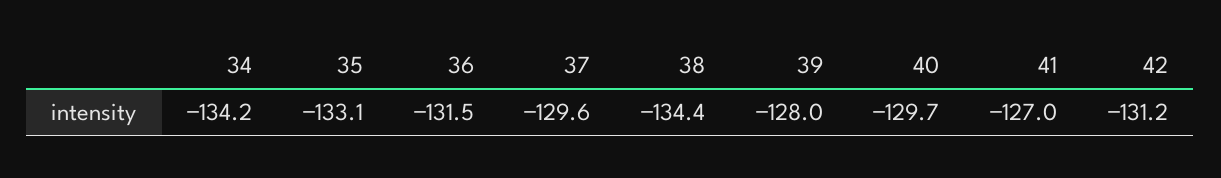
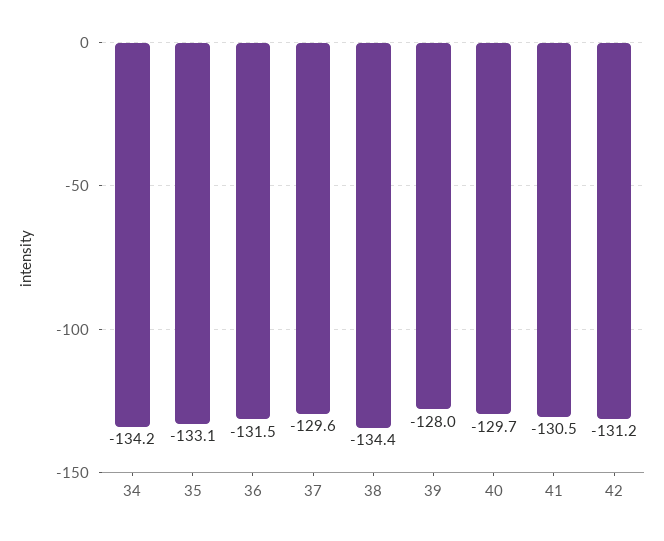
41: -127 -> -130.5

